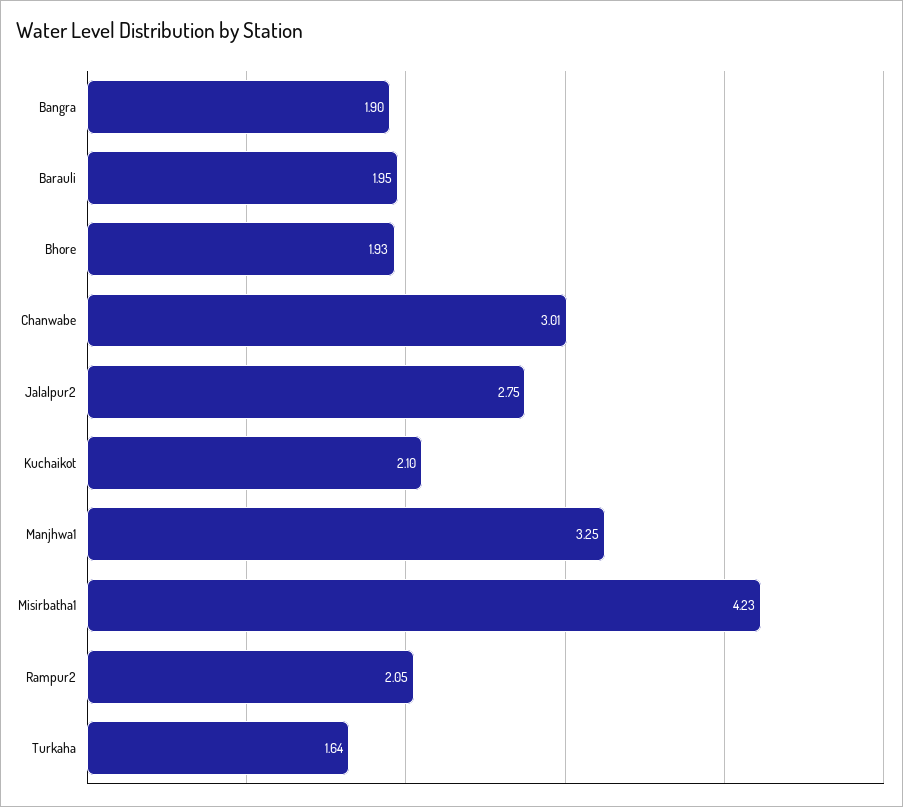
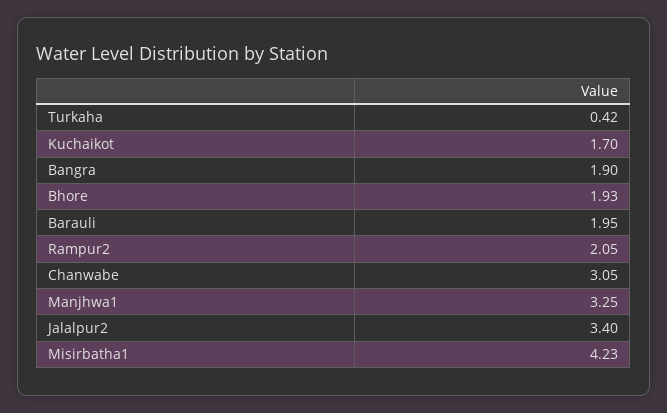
Chanwabe: 3.01 -> 3.05
Jalalpur2: 2.75 -> 3.4
Kuchaikot: 2.1 -> 1.7
Turkaha: 1.64 -> 0.42

